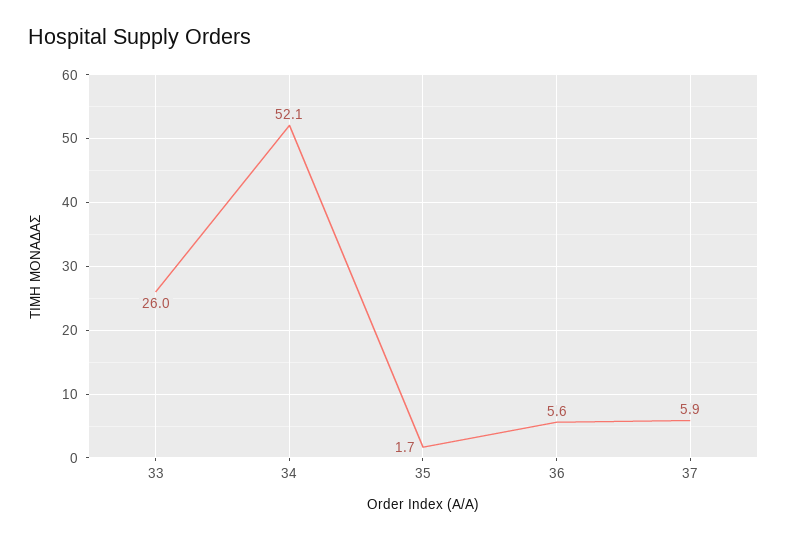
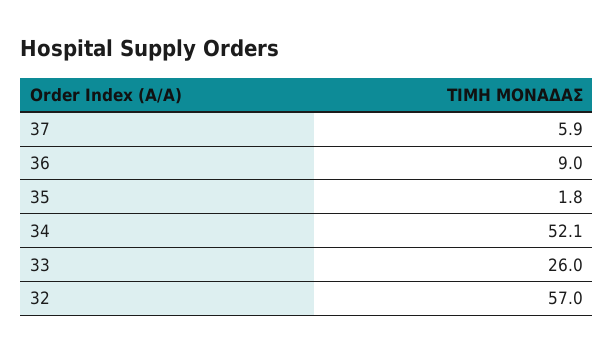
35: 1.7 -> 1.8
36: 5.6 -> 9
32: none -> 57

